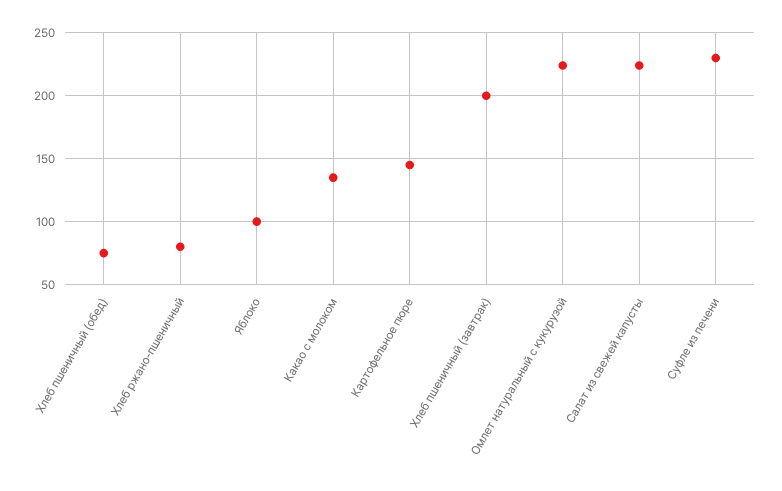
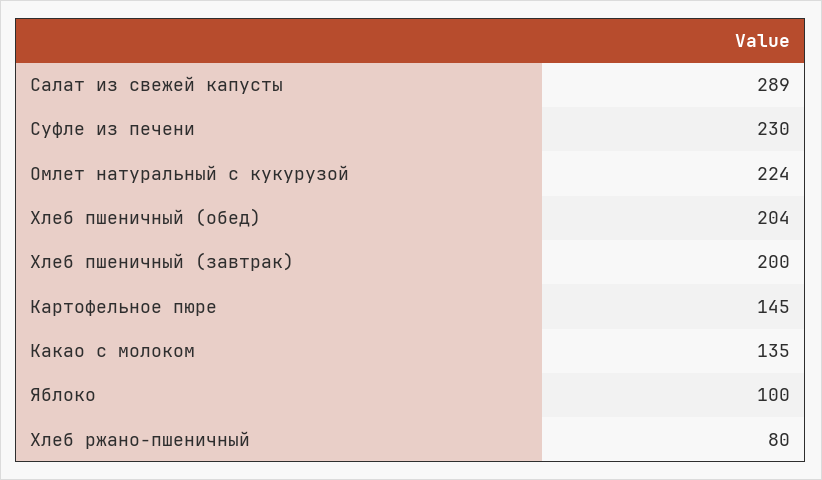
Хлеб пшеничный (обед): 75 -> 204
Салат из свежей капусты: 225 -> 289

